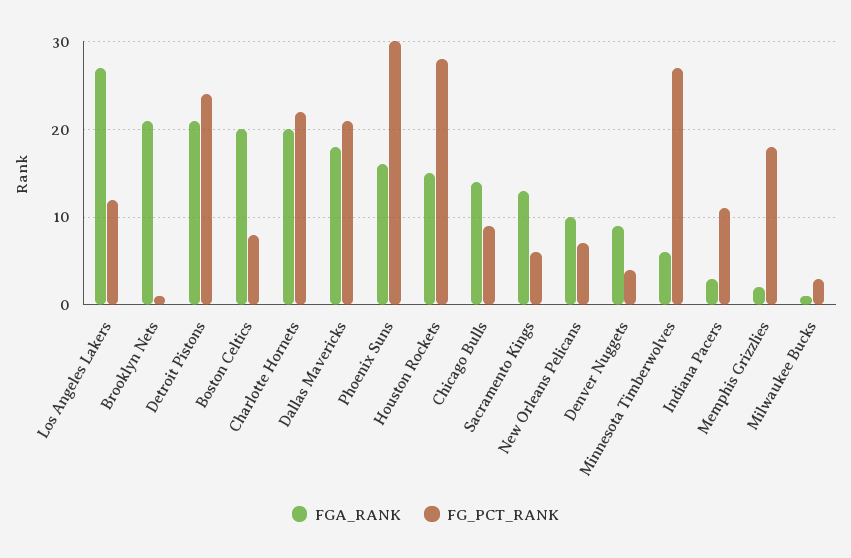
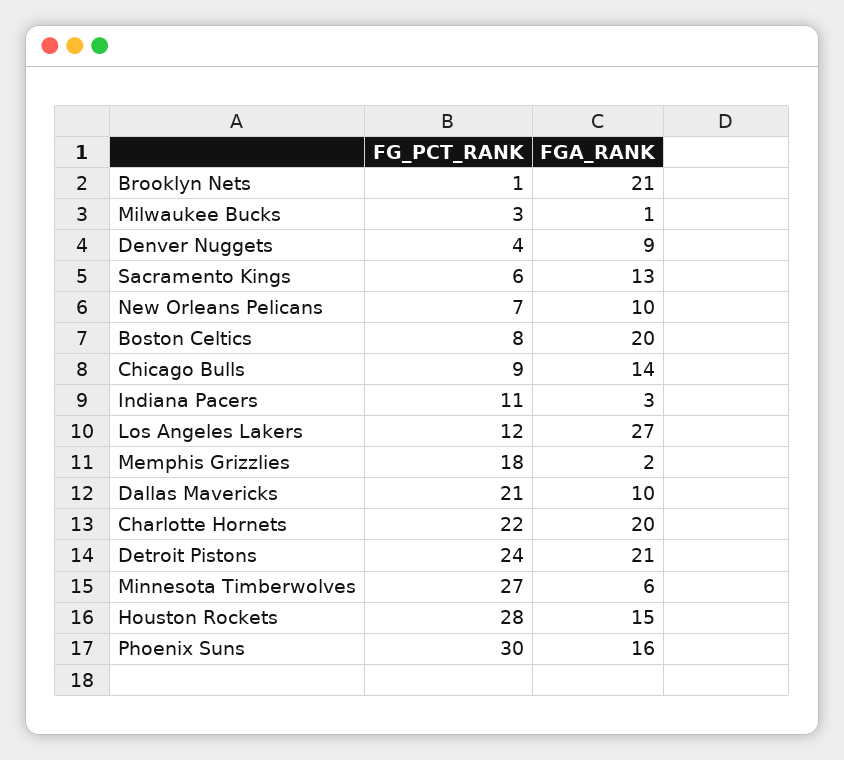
FGA_RANK, Dallas Mavericks: 18 -> 10

